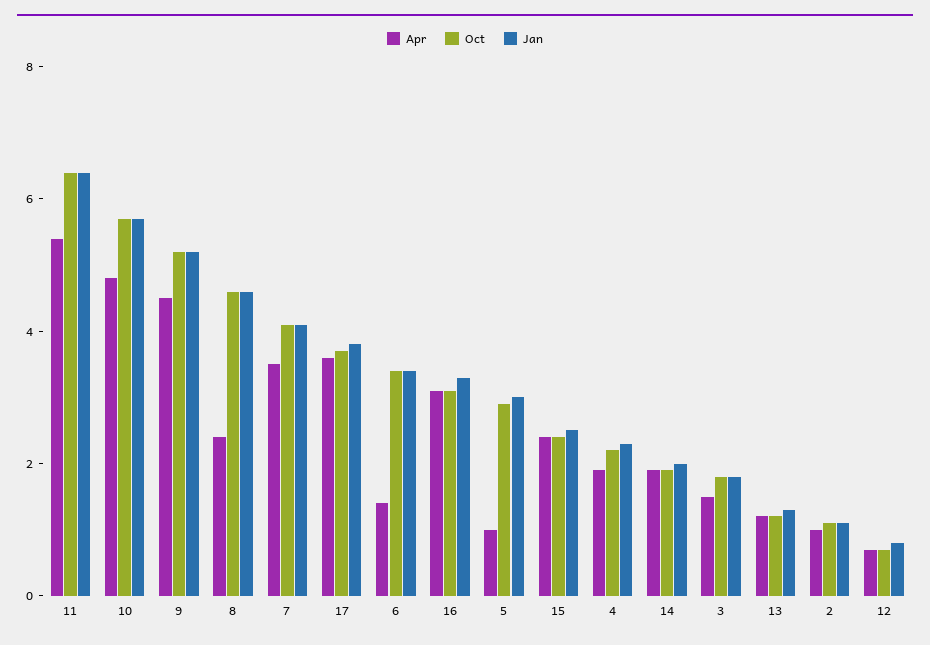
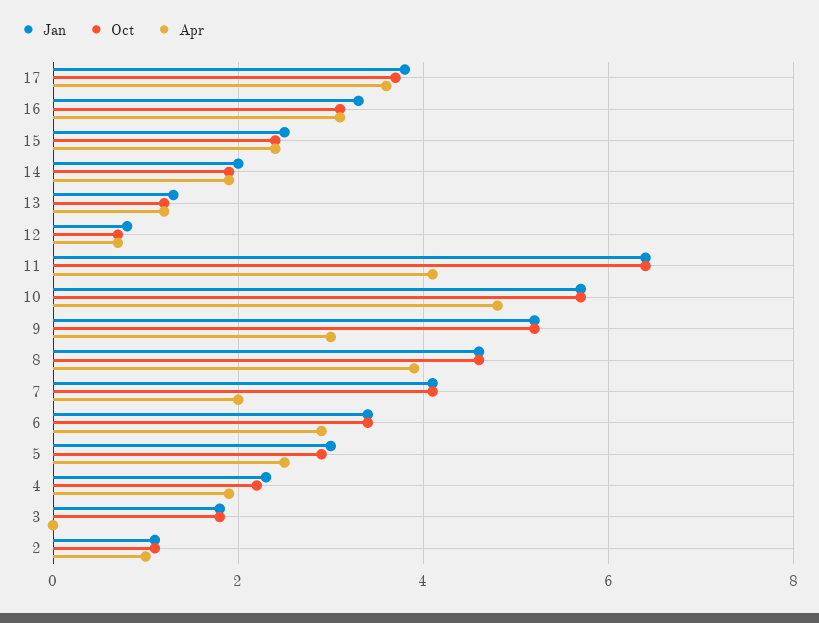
Apr, 11: 5.5 -> 4
Apr, 9: 4.5 -> 3
Apr, 8: 2.5 -> 4
Apr, 7: 3.5 -> 2
Apr, 6: 1.5 -> 3
Apr, 5: 1 -> 2.5
Apr, 3: 1.5 -> 0

